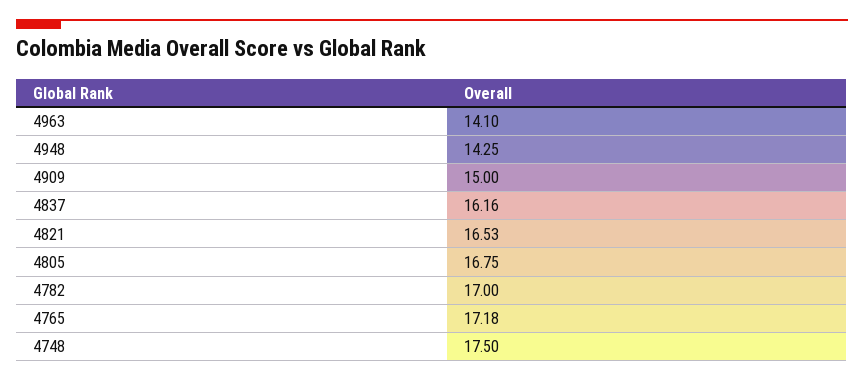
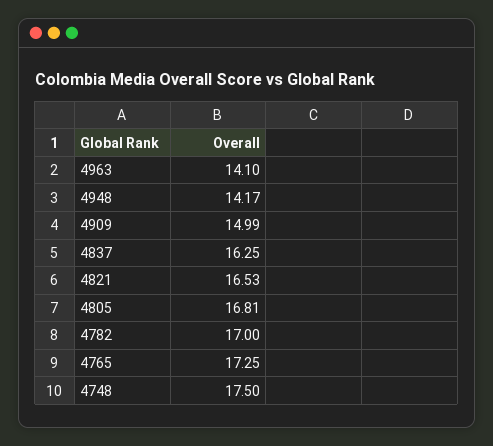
4948: 14.25 -> 14.17
4909: 15 -> 14.99
4837: 16.16 -> 16.25
4805: 16.75 -> 16.81
4765: 17.18 -> 17.25

